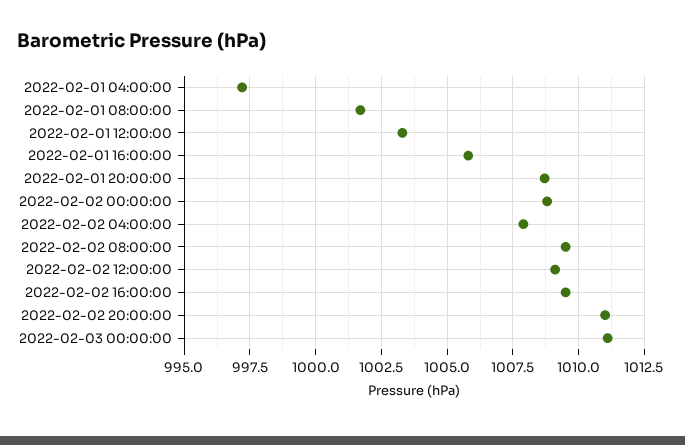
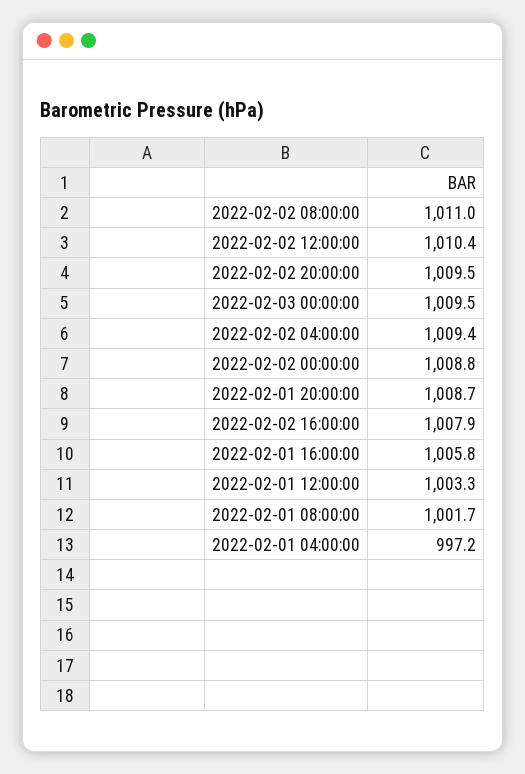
2022-02-02 04:00:00: 1008 -> 1009.4
2022-02-02 08:00:00: 1009.5 -> 1011
2022-02-02 12:00:00: 1009 -> 1010.4
2022-02-02 16:00:00: 1009.5 -> 1007.9
2022-02-02 20:00:00: 1011 -> 1009.5
2022-02-03 00:00:00: 1011 -> 1009.5

